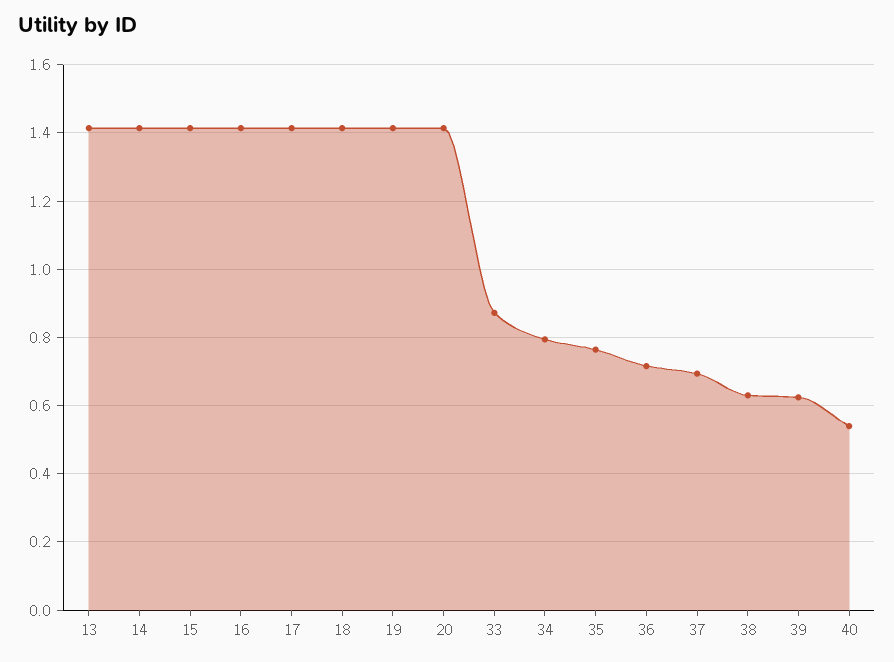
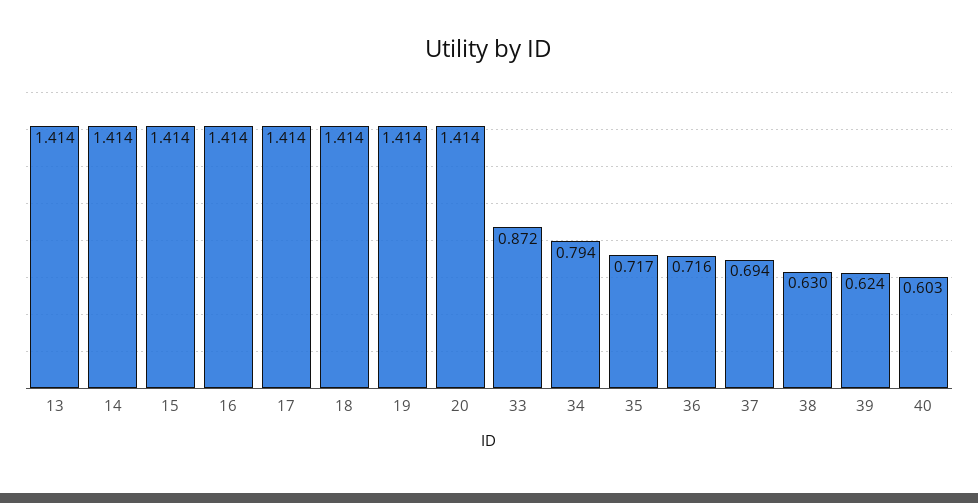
35: 0.76 -> 0.717
40: 0.54 -> 0.603

